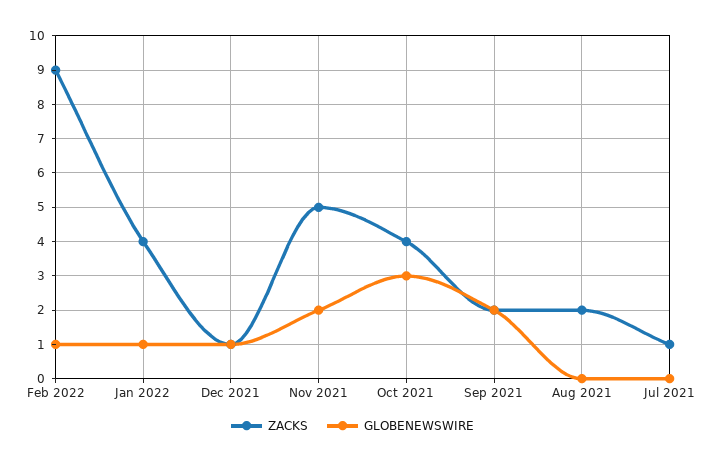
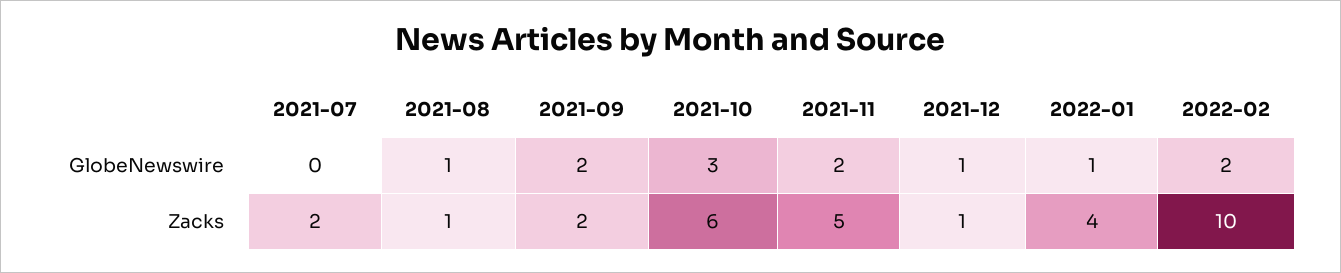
ZACKS, Feb 2022: 9 -> 10
GLOBENEWSWIRE, Feb 2022: 1 -> 2
ZACKS, Oct 2021: 4 -> 6
ZACKS, Aug 2021: 2 -> 1
GLOBENEWSWIRE, Aug 2021: 0 -> 1
ZACKS, Jul 2021: 1 -> 2

